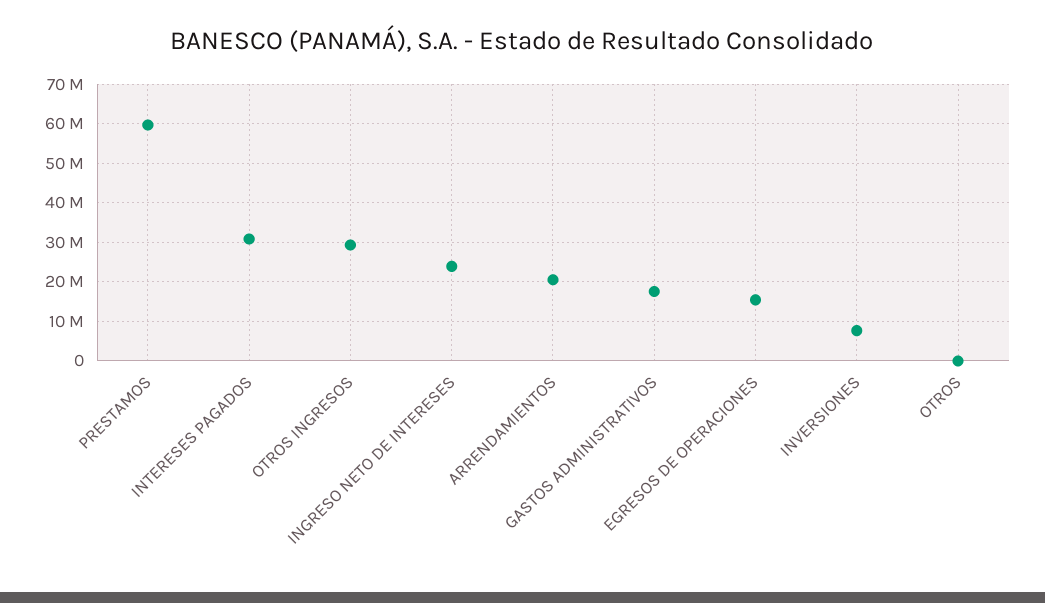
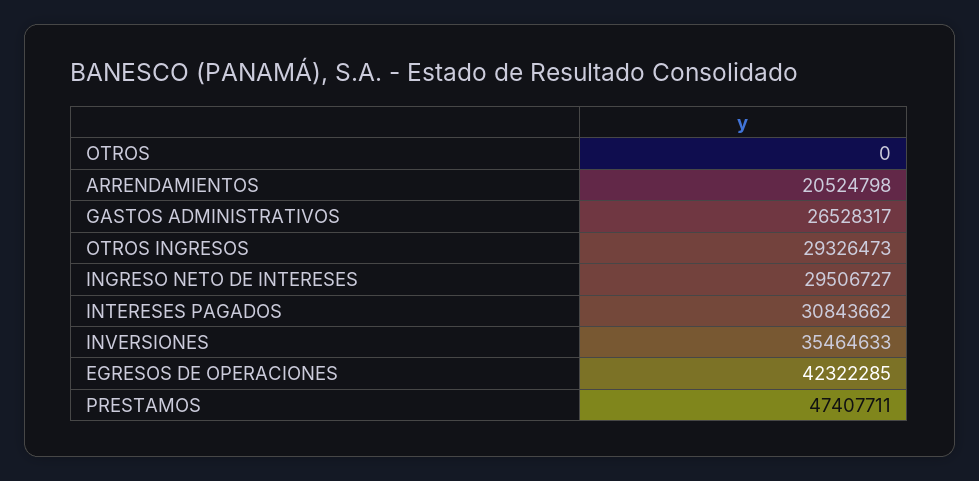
PRESTAMOS: 60000000 -> 47407711
INGRESO NETO DE INTERESES: 24000000 -> 29506727
GASTOS ADMINISTRATIVOS: 18000000 -> 26528317
EGRESOS DE OPERACIONES: 16000000 -> 42322285
INVERSIONES: 8000000 -> 35464633

